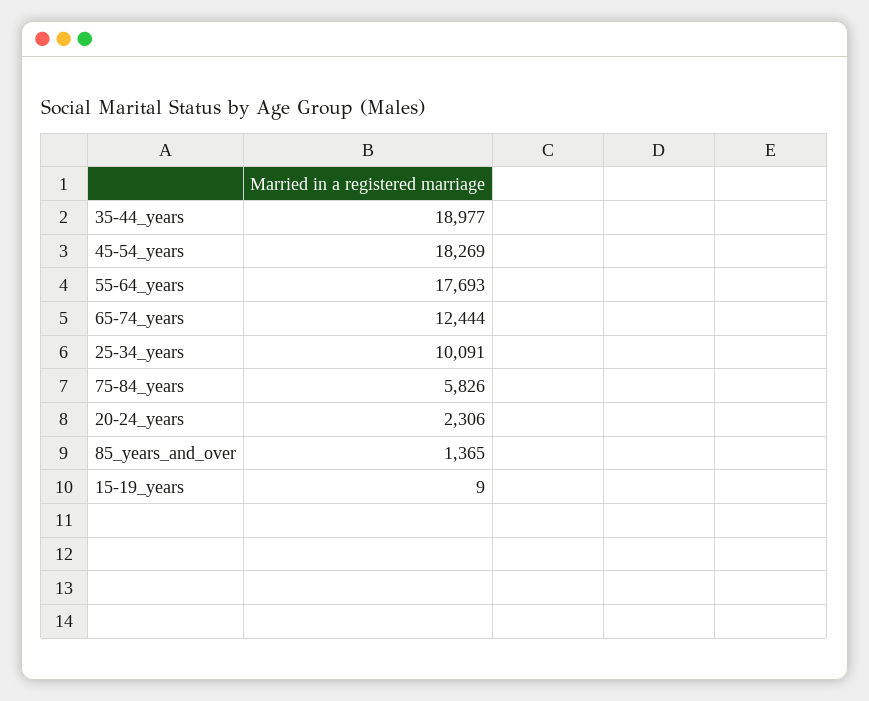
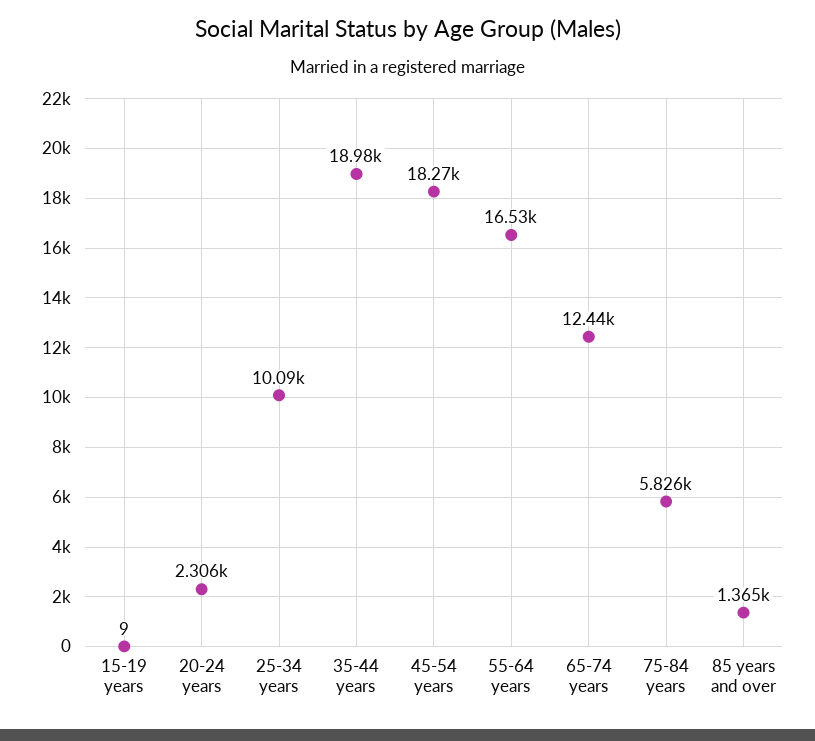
55-64_years: 17693 -> 16530

